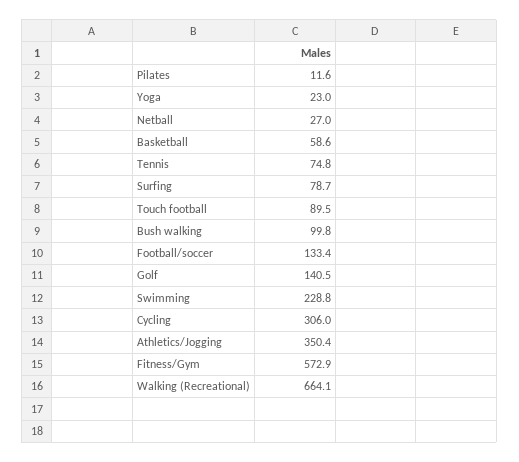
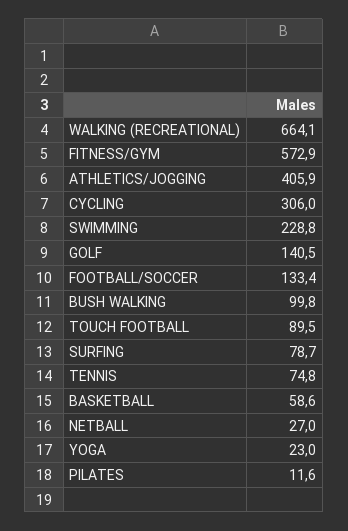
Athletics/Jogging: 350.4 -> 405.9

